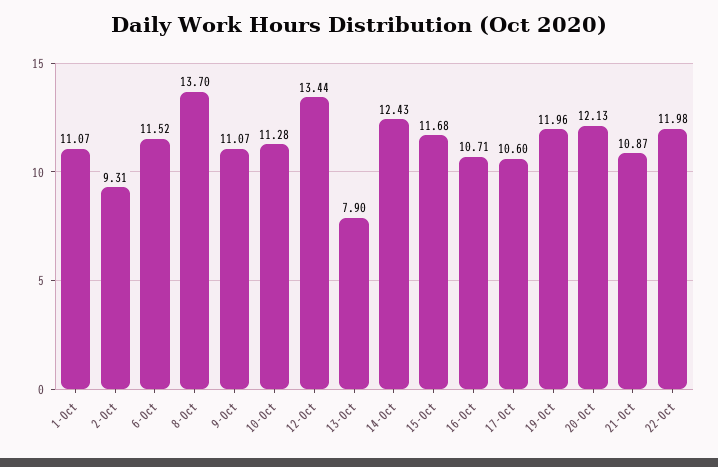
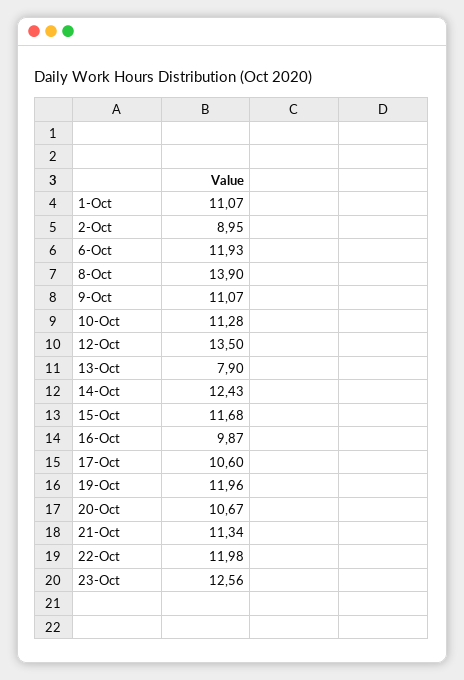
2-Oct: 9.31 -> 8.95
6-Oct: 11.52 -> 11.93
8-Oct: 13.7 -> 13.9
12-Oct: 13.44 -> 13.5
16-Oct: 10.71 -> 9.87
20-Oct: 12.13 -> 10.67
21-Oct: 10.87 -> 11.34
23-Oct: none -> 12.56

